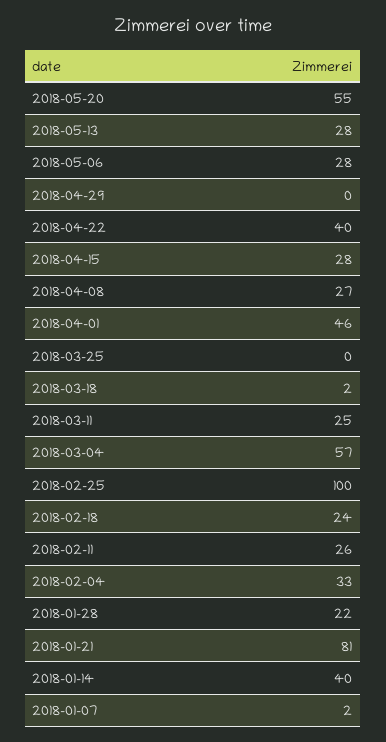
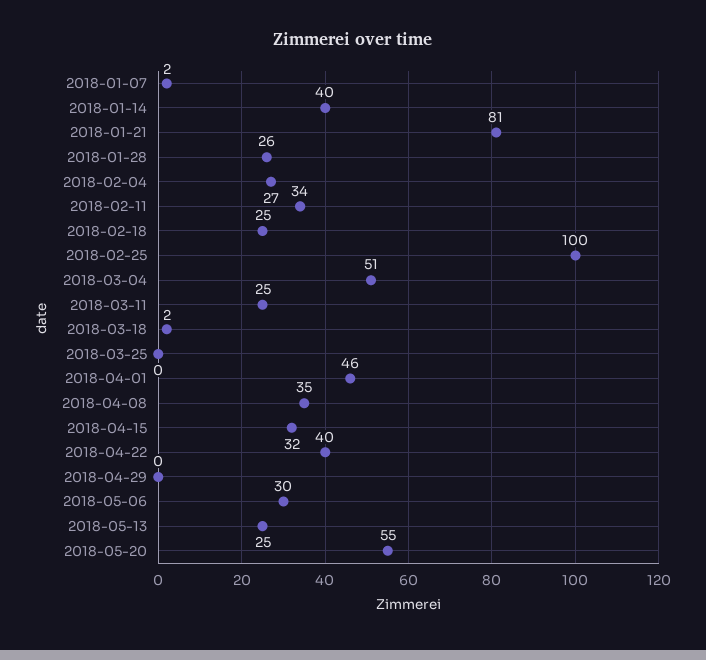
2018-05-13: 28 -> 25
2018-05-06: 28 -> 30
2018-04-15: 28 -> 32
2018-04-08: 27 -> 35
2018-03-04: 57 -> 51
2018-02-18: 24 -> 25
2018-02-11: 26 -> 34
2018-02-04: 33 -> 27
2018-01-28: 22 -> 26

